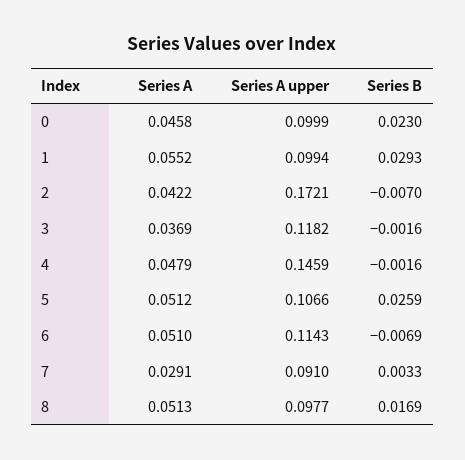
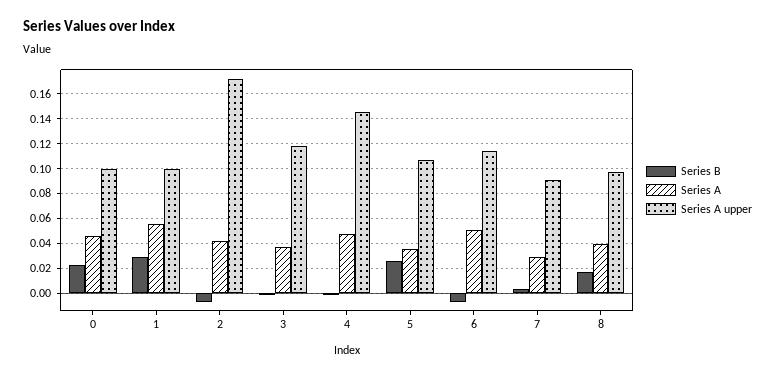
Series A, 5: 0.0512 -> 0.035
Series A, 8: 0.0513 -> 0.04

